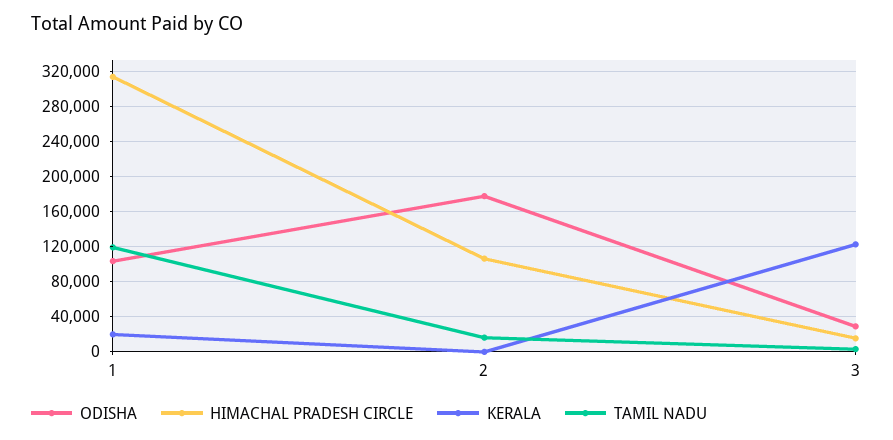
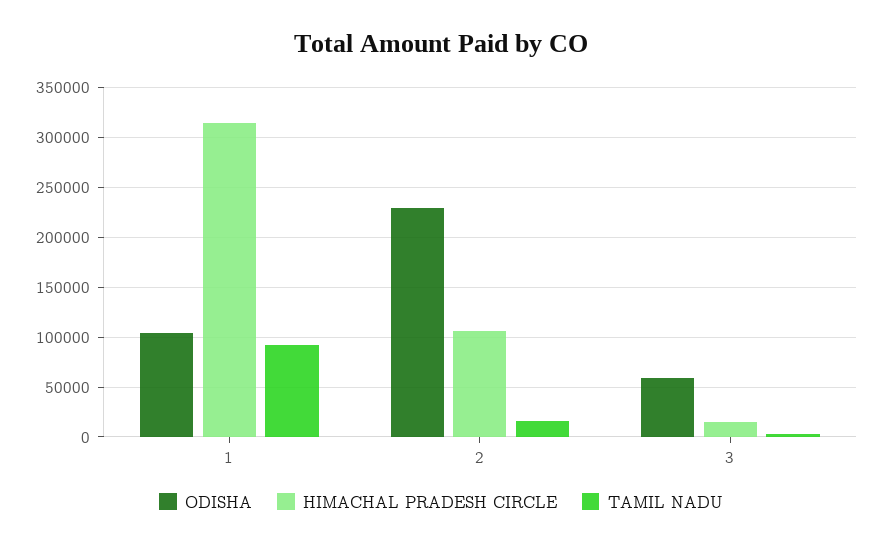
KERALA, 1: 20000 -> none
TAMIL NADU, 1: 120000 -> 90000
ODISHA, 2: 180000 -> 230000
KERALA, 2: 0 -> none
ODISHA, 3: 30000 -> 60000
KERALA, 3: 120000 -> none

